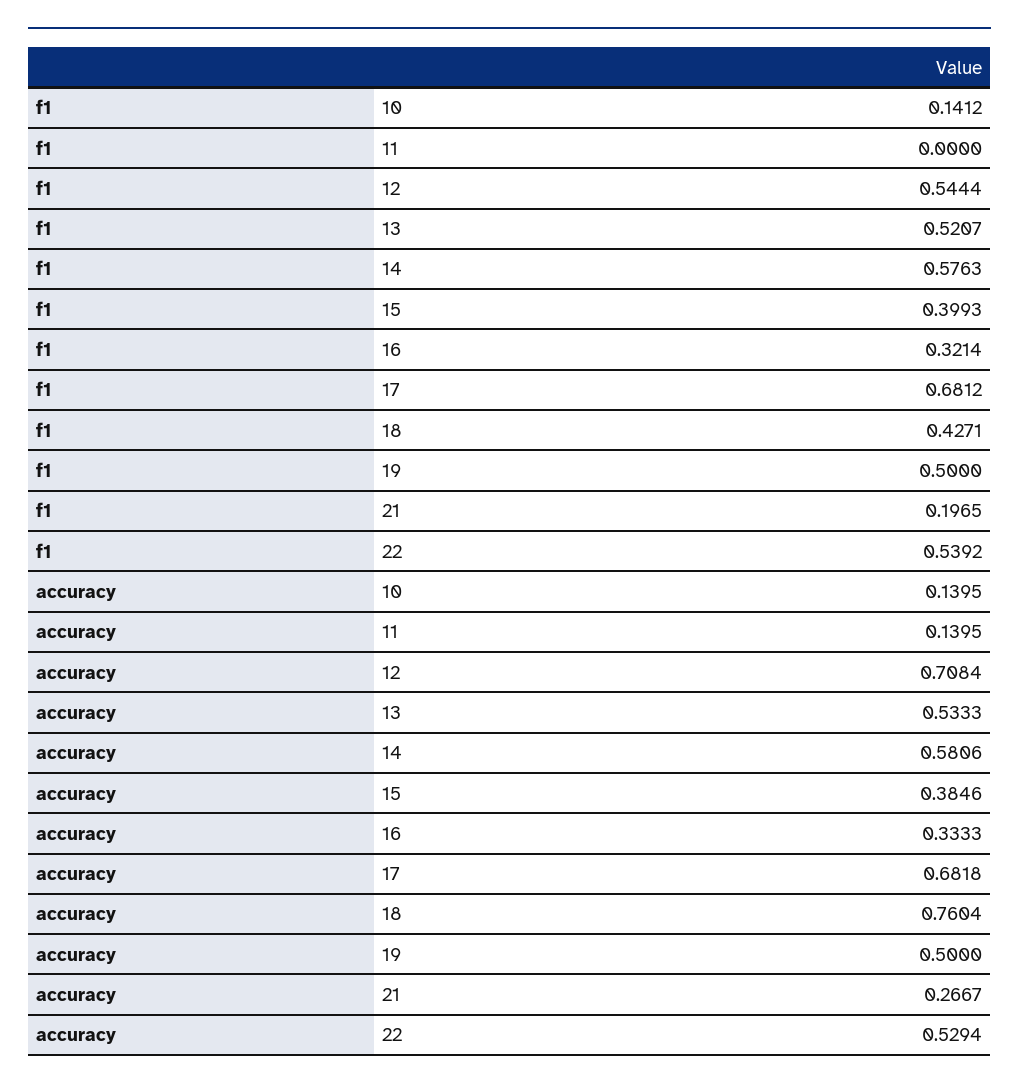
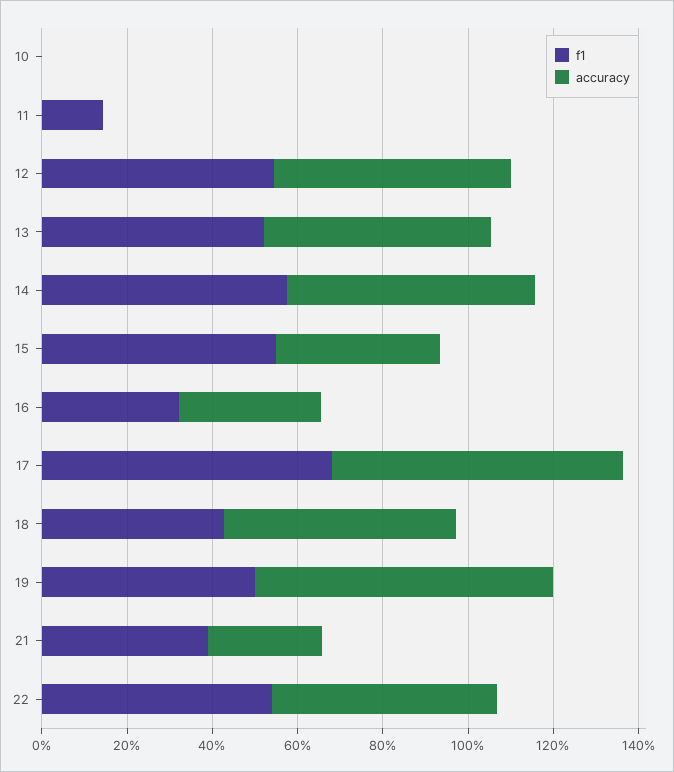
f1, 10: 0.1412 -> 0
f1, 11: 0 -> 0.15
f1, 15: 0.3993 -> 0.55
f1, 21: 0.1965 -> 0.4
accuracy, 10: 0.1395 -> 0
accuracy, 11: 0.1395 -> 0
accuracy, 12: 0.7084 -> 0.55
accuracy, 18: 0.7604 -> 0.55
accuracy, 19: 0.5 -> 0.7

